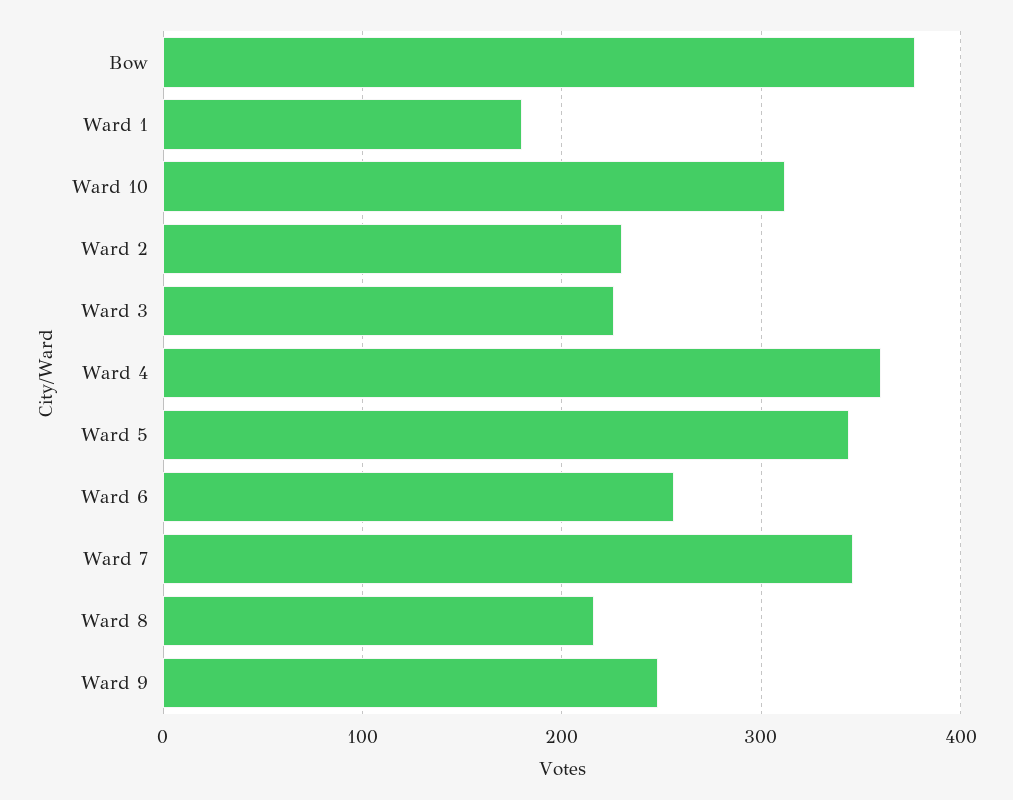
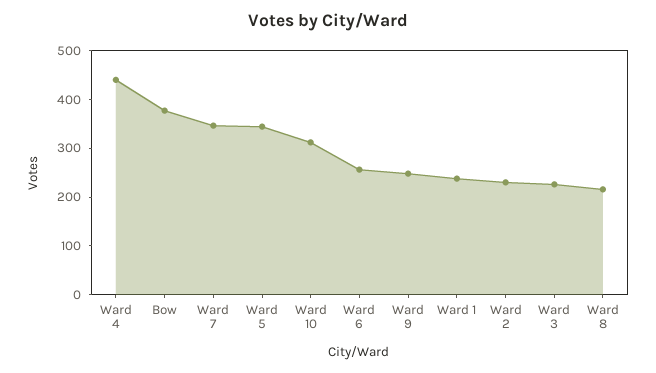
Ward 1: 180 -> 240
Ward 4: 360 -> 440

